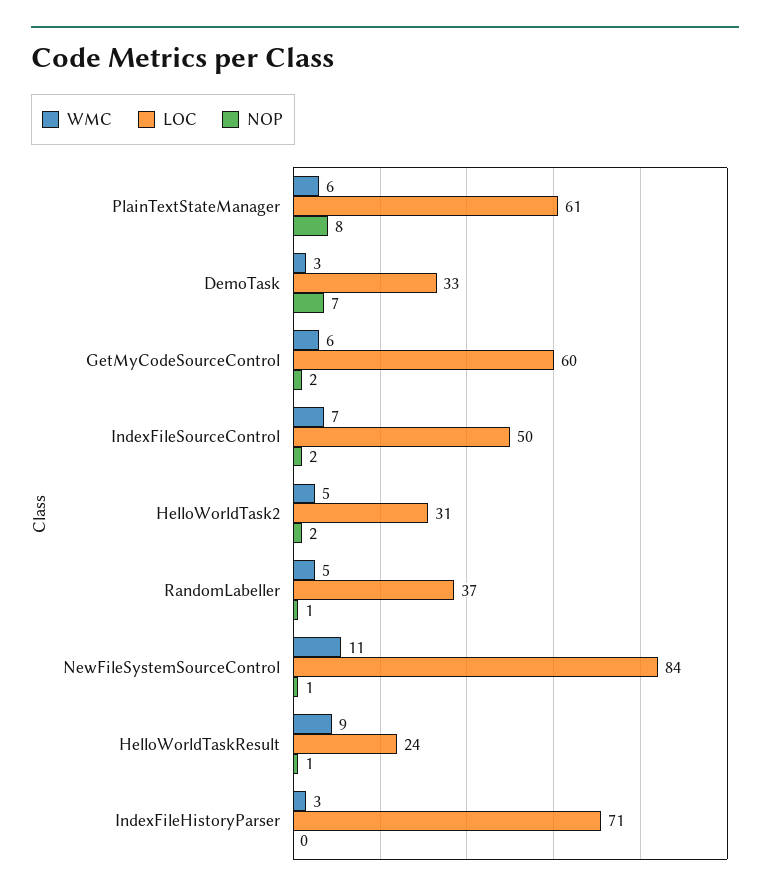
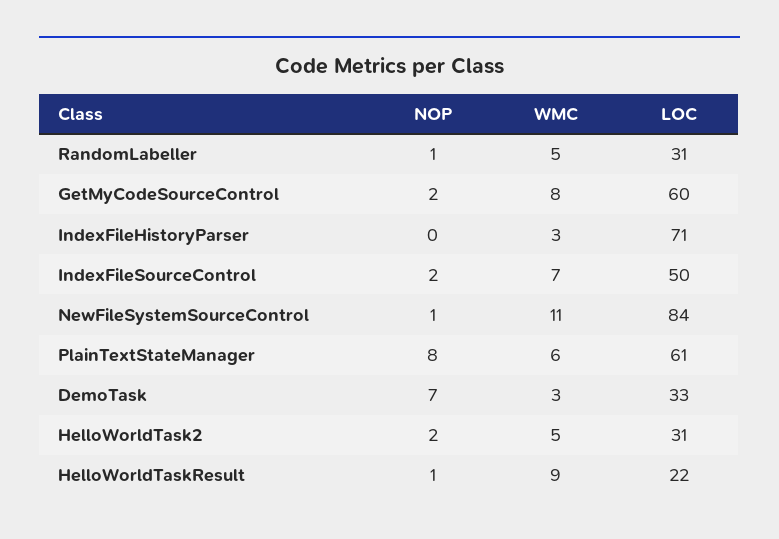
WMC, GetMyCodeSourceControl: 6 -> 8
LOC, RandomLabeller: 37 -> 31
LOC, HelloWorldTaskResult: 24 -> 22

